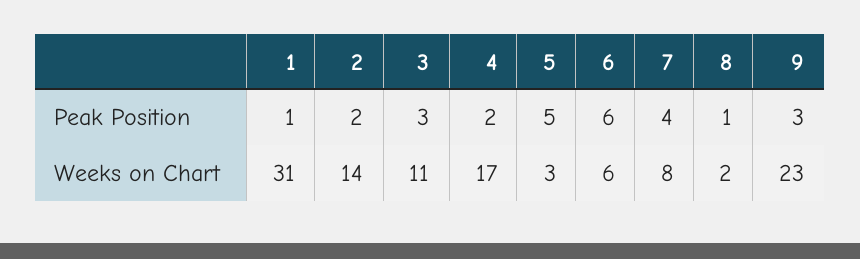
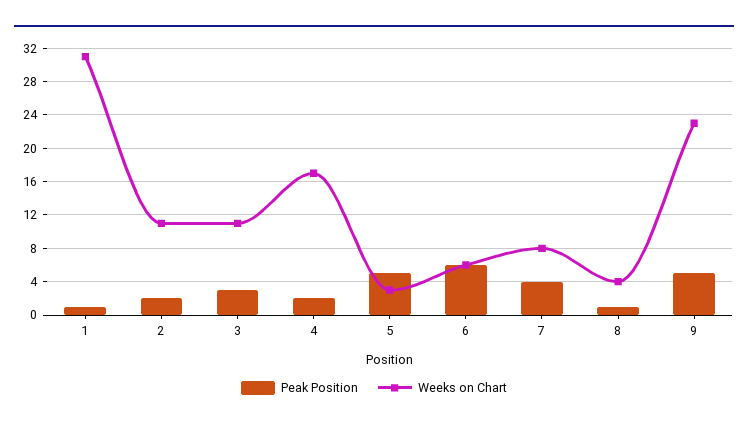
Peak Position, 9: 3 -> 5
Weeks on Chart, 2: 14 -> 11
Weeks on Chart, 8: 2 -> 4

